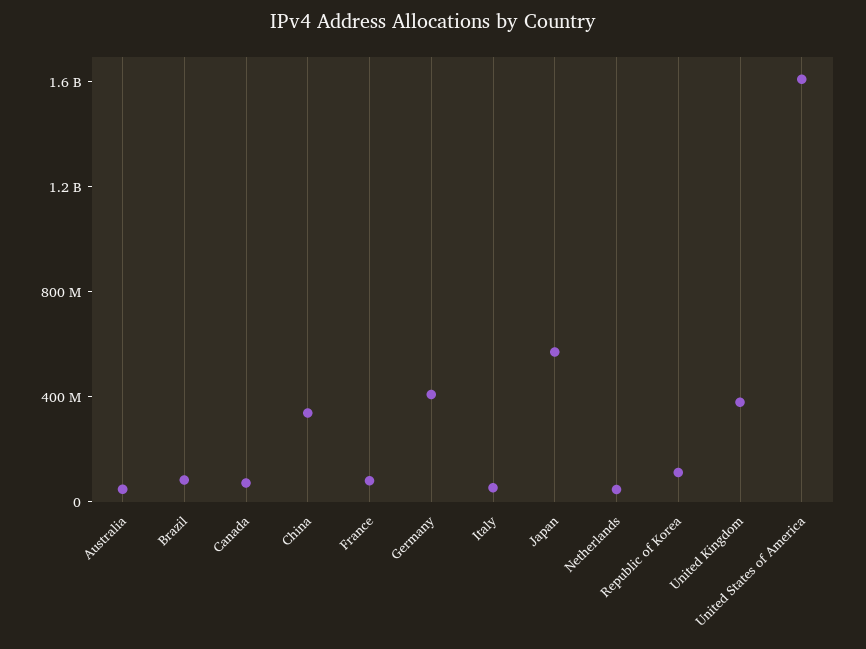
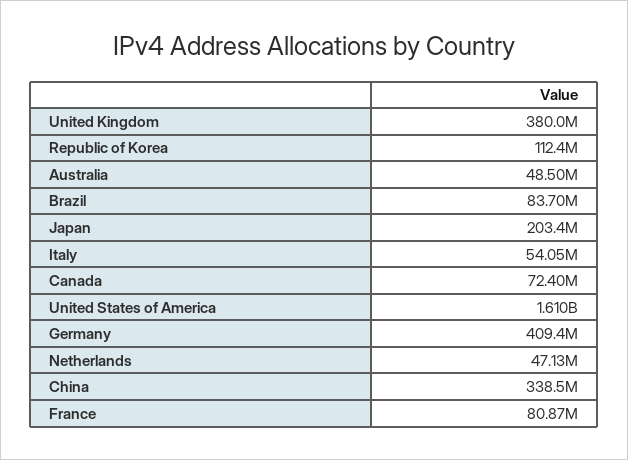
Japan: 600000000 -> 203400000

